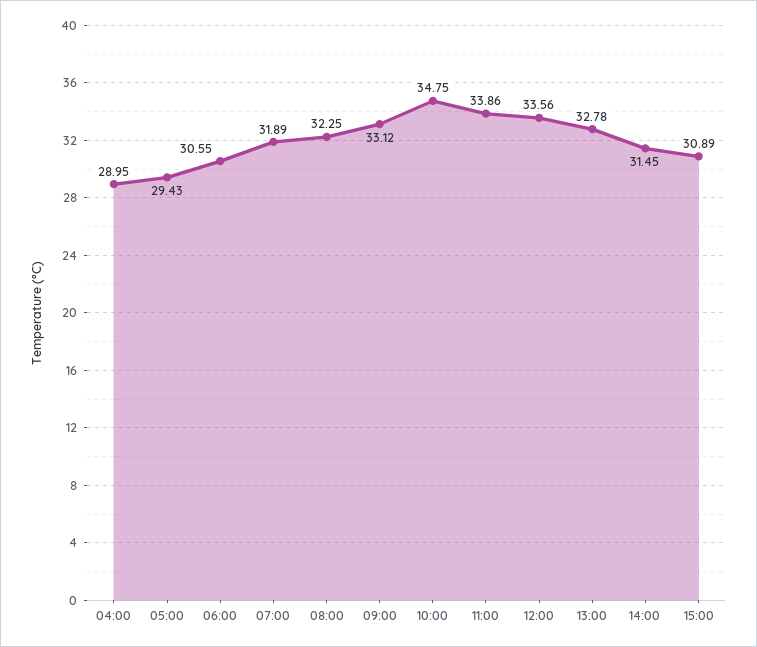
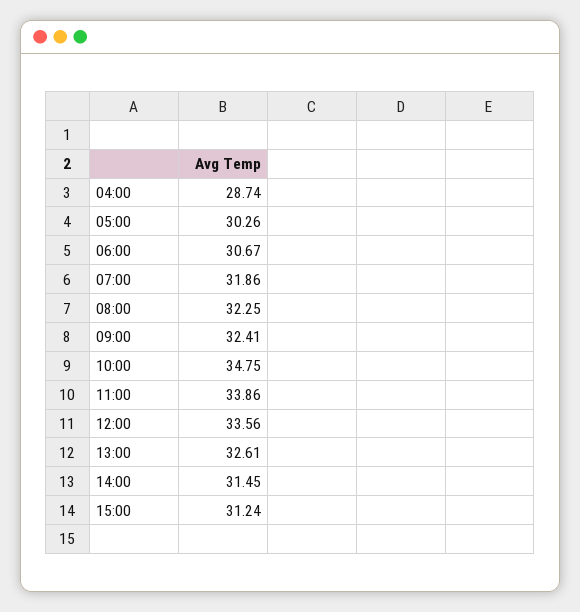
04:00: 28.95 -> 28.74
05:00: 29.43 -> 30.26
06:00: 30.55 -> 30.67
07:00: 31.89 -> 31.86
09:00: 33.12 -> 32.41
13:00: 32.78 -> 32.61
15:00: 30.89 -> 31.24

